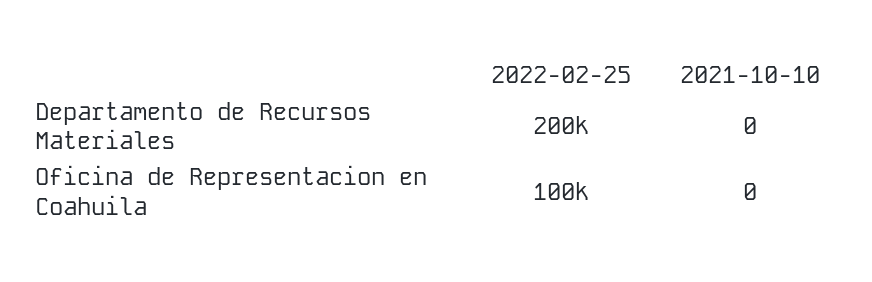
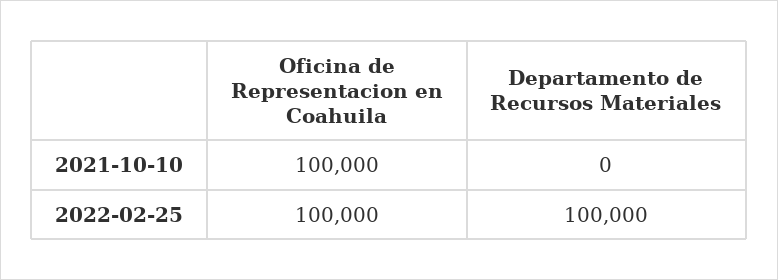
2022-02-25, Departamento de Recursos Materiales: 200000 -> 100000
2021-10-10, Oficina de Representacion en Coahuila: 0 -> 100000

